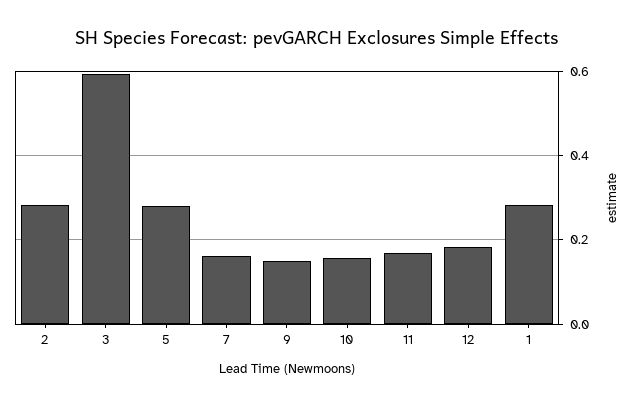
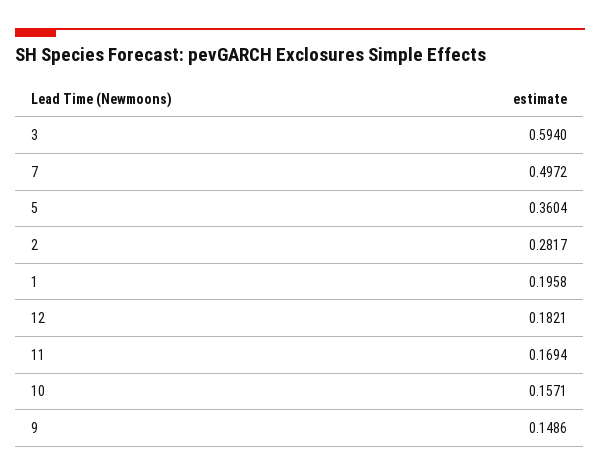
5: 0.28 -> 0.3604
7: 0.16 -> 0.4972
1: 0.28 -> 0.1958

